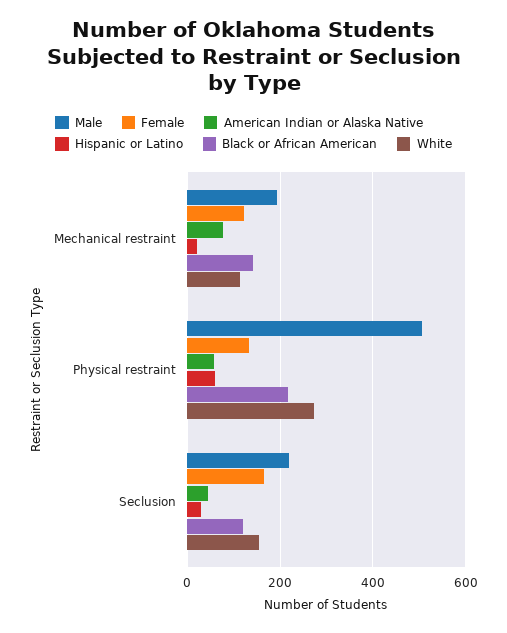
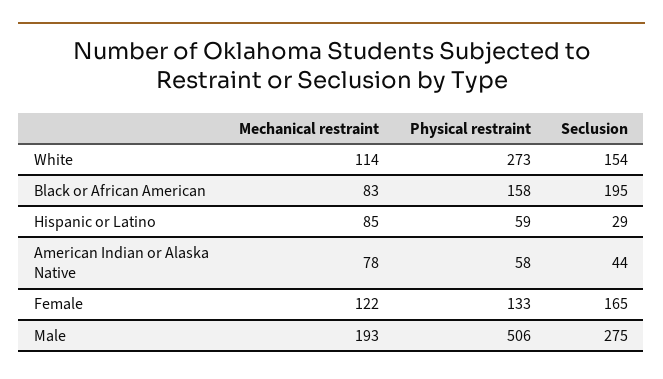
Hispanic or Latino, Mechanical restraint: 20 -> 85
Black or African American, Mechanical restraint: 140 -> 83
Black or African American, Physical restraint: 220 -> 158
Male, Seclusion: 220 -> 275
Black or African American, Seclusion: 120 -> 195

